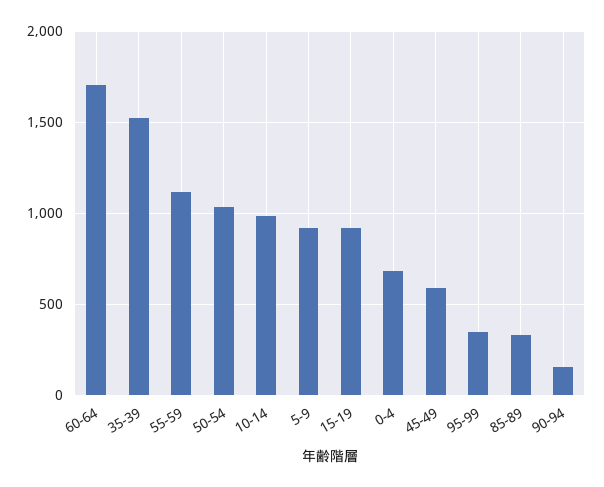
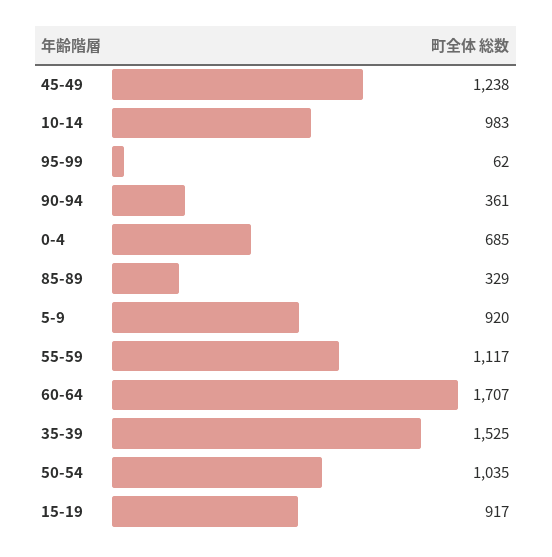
45-49: 600 -> 1238
95-99: 350 -> 62
90-94: 150 -> 361

